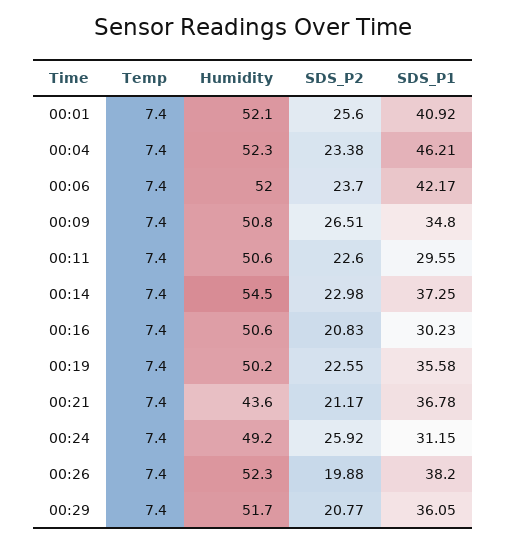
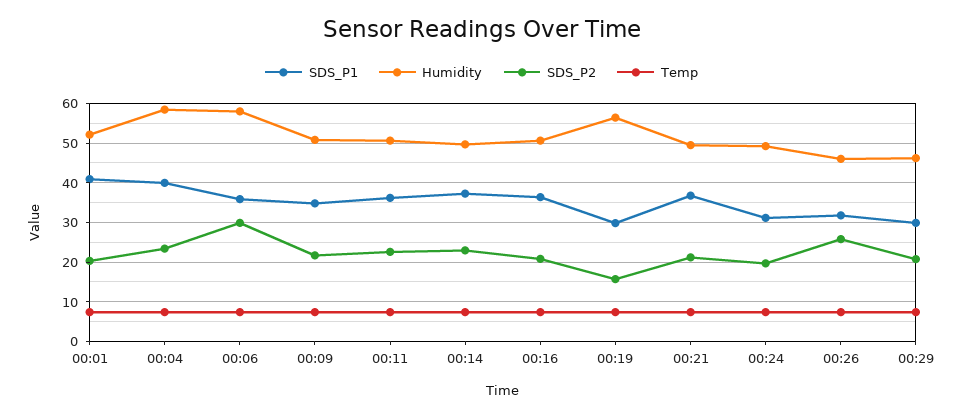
SDS_P2, 00:01: 25.6 -> 20
Humidity, 00:04: 52.3 -> 58
SDS_P1, 00:04: 46.21 -> 40
Humidity, 00:06: 52 -> 58
SDS_P2, 00:06: 23.7 -> 30
SDS_P1, 00:06: 42.17 -> 36
SDS_P2, 00:09: 26.51 -> 22
SDS_P1, 00:11: 29.55 -> 36
Humidity, 00:14: 54.5 -> 50
SDS_P1, 00:16: 30.23 -> 36
Humidity, 00:19: 50.2 -> 56
SDS_P2, 00:19: 22.55 -> 16
SDS_P1, 00:19: 35.58 -> 30
Humidity, 00:21: 43.6 -> 50
SDS_P2, 00:24: 25.92 -> 20
Humidity, 00:26: 52.3 -> 46
SDS_P2, 00:26: 19.88 -> 26
SDS_P1, 00:26: 38.2 -> 32
Humidity, 00:29: 51.7 -> 46
SDS_P1, 00:29: 36.05 -> 30

